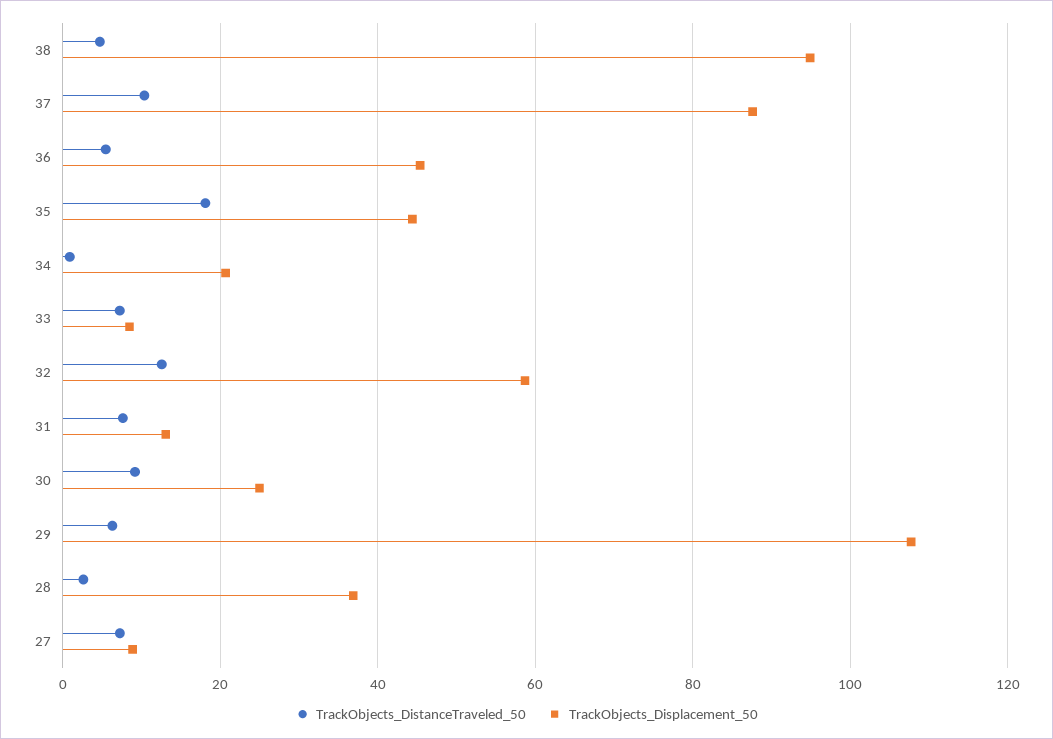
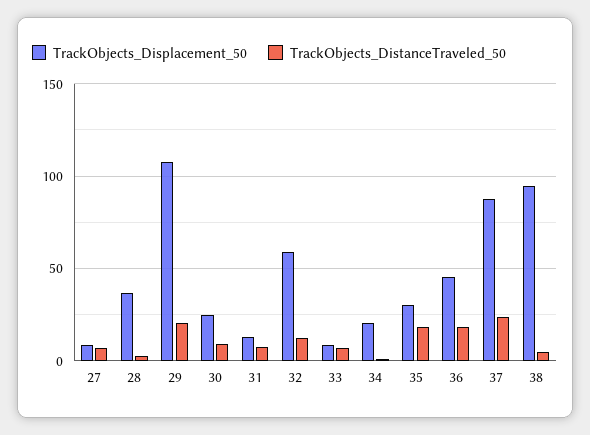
TrackObjects_DistanceTraveled_50, 37: 10 -> 25
TrackObjects_DistanceTraveled_50, 36: 6 -> 20
TrackObjects_Displacement_50, 35: 44 -> 30
TrackObjects_DistanceTraveled_50, 29: 6 -> 20

